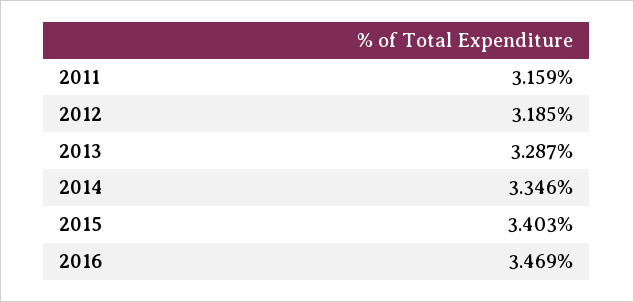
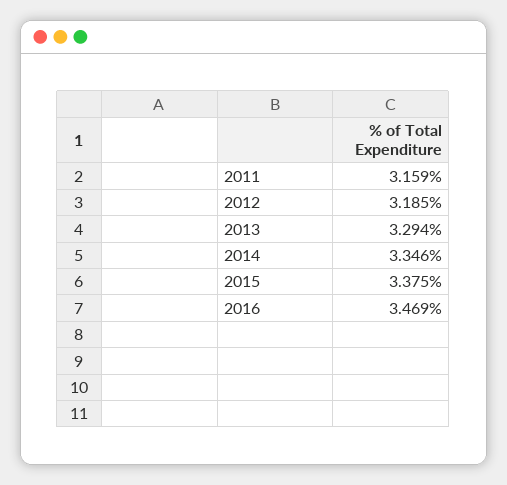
2013: 3.287 -> 3.294
2015: 3.403 -> 3.375

